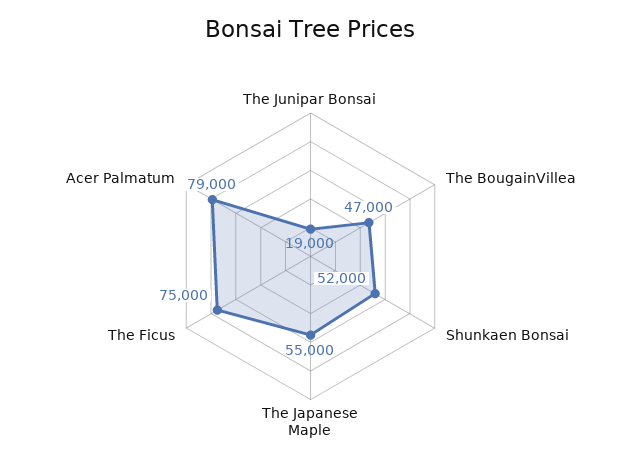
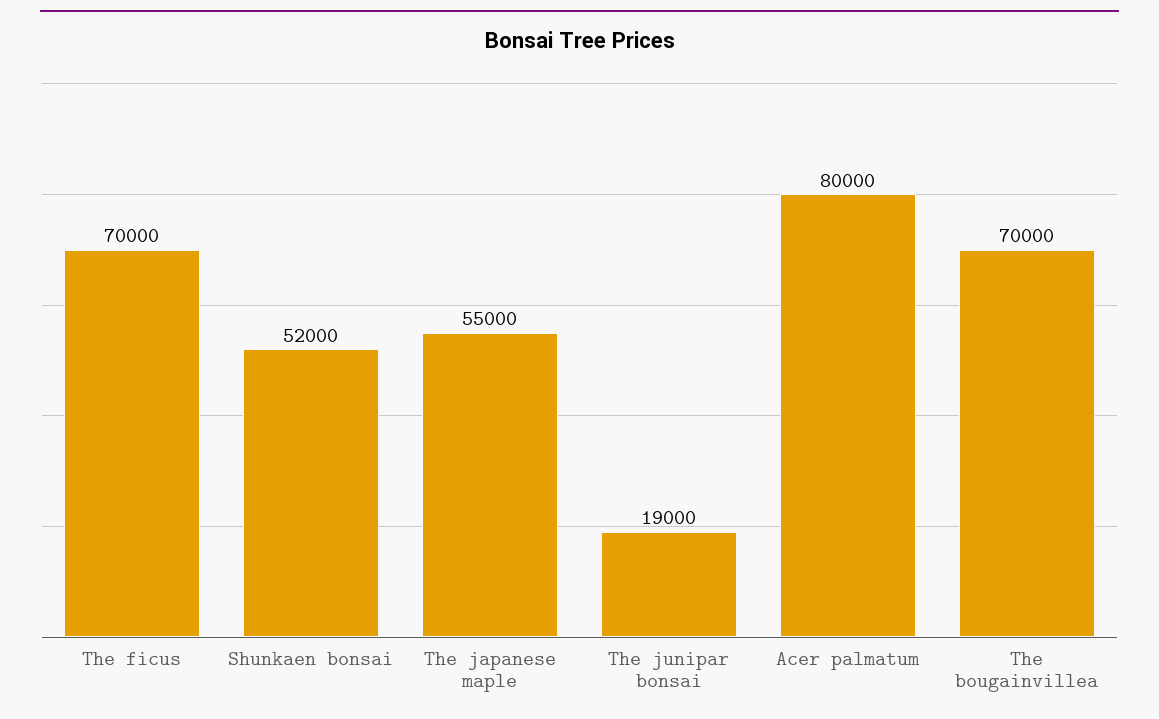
The BougainVillea: 47000 -> 70000
The Ficus: 75000 -> 70000
Acer Palmatum: 79000 -> 80000

